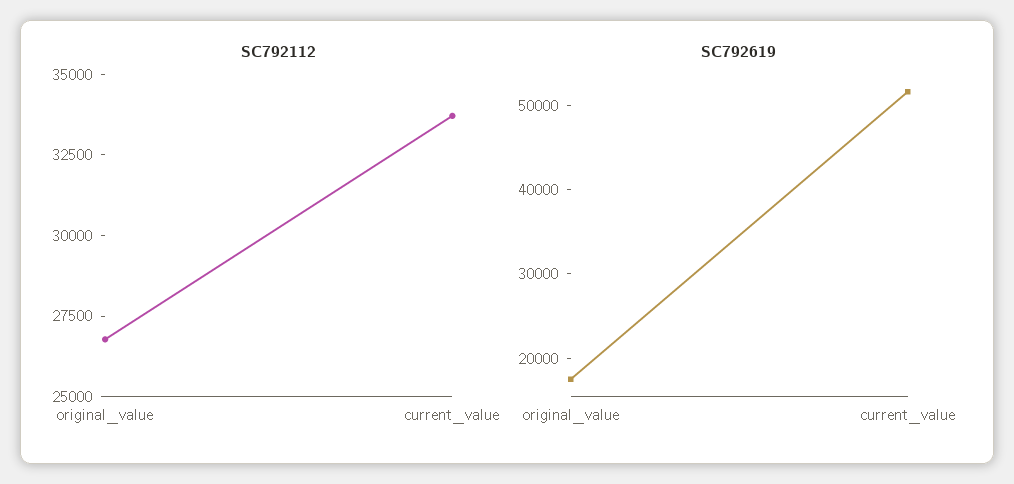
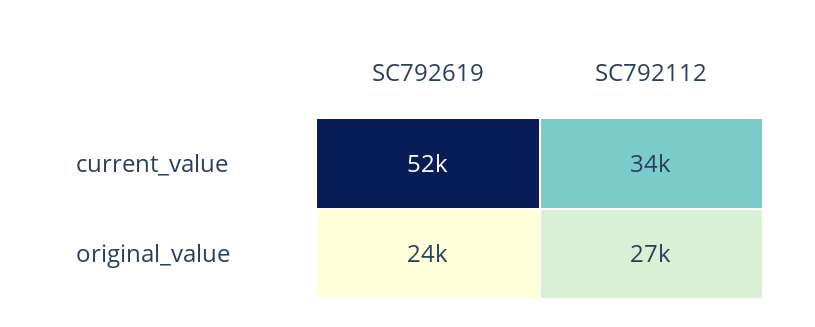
SC792619, original_value: 18000 -> 24000

